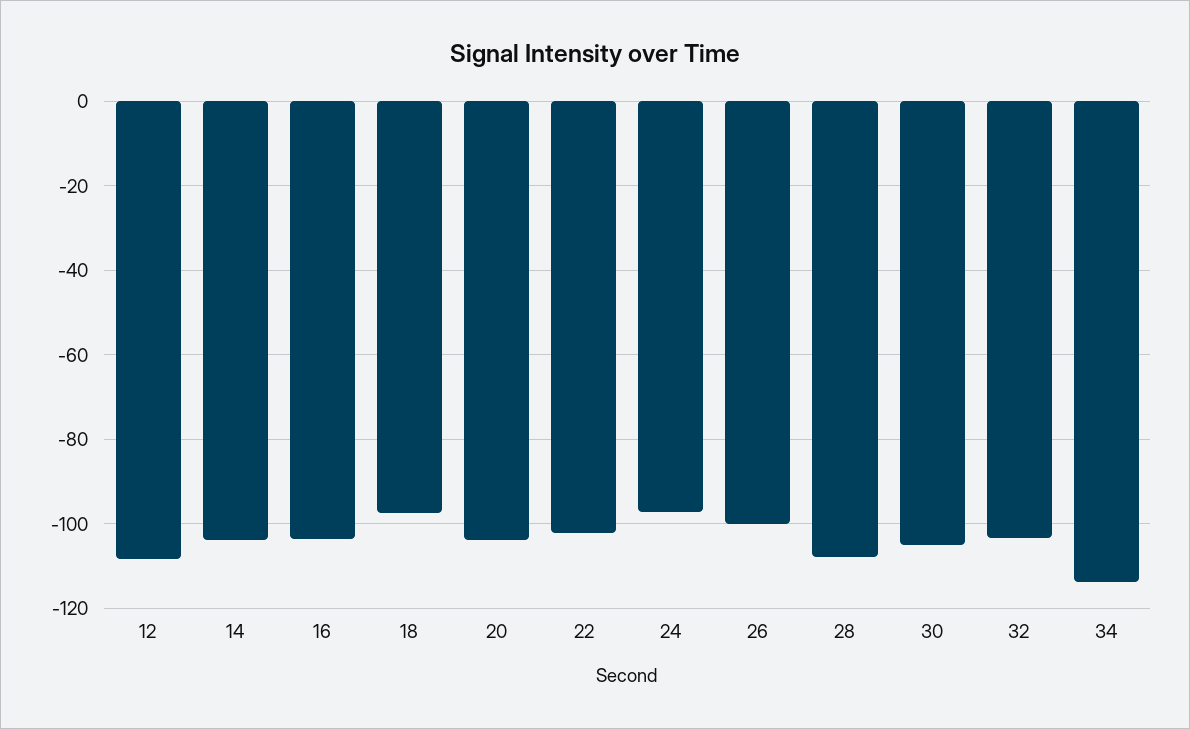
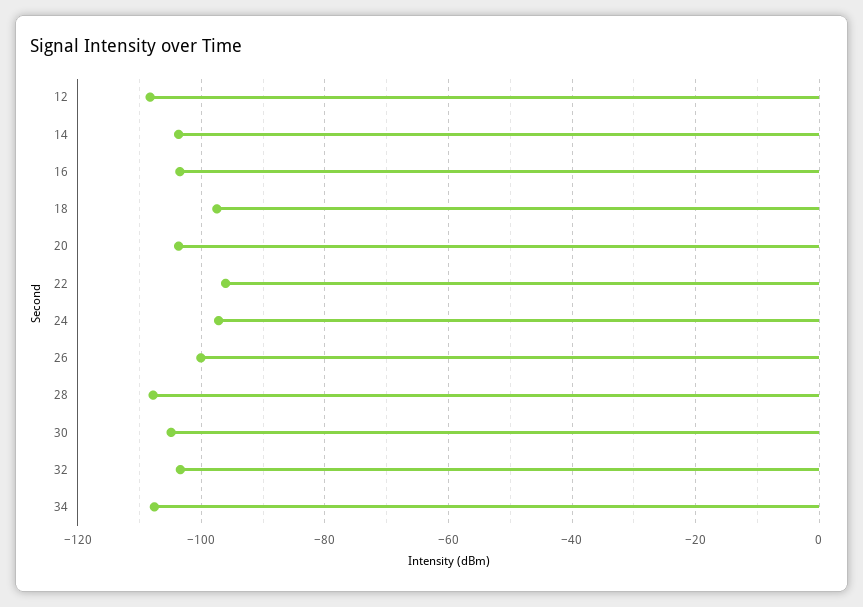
22: -102 -> -96
34: -114 -> -108

